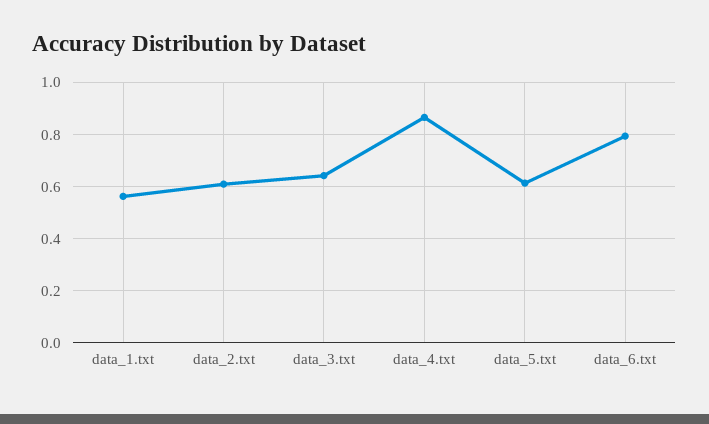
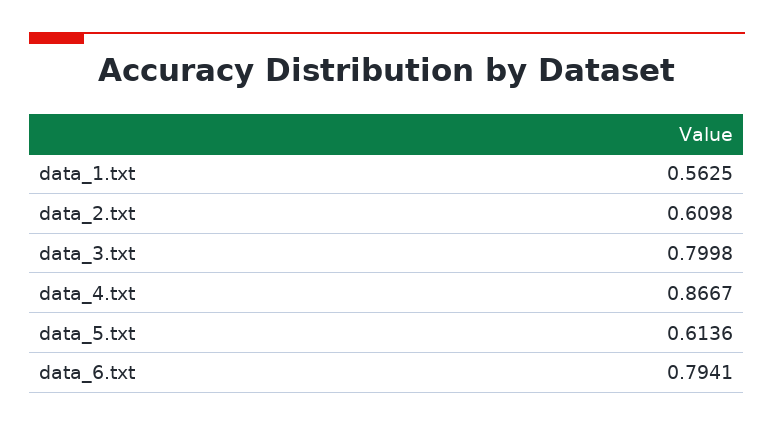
data_3.txt: 0.65 -> 0.7998

